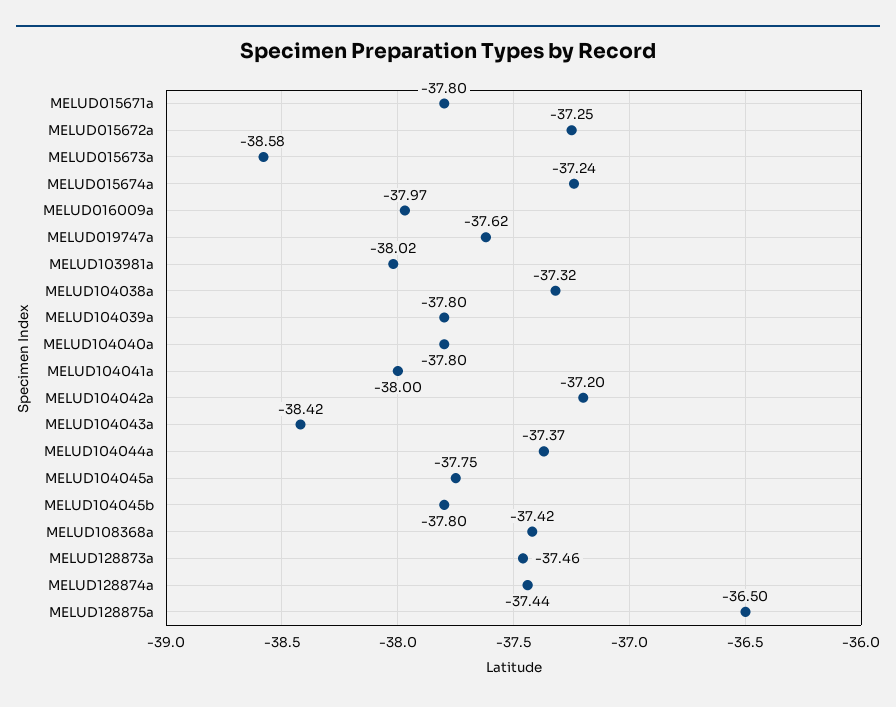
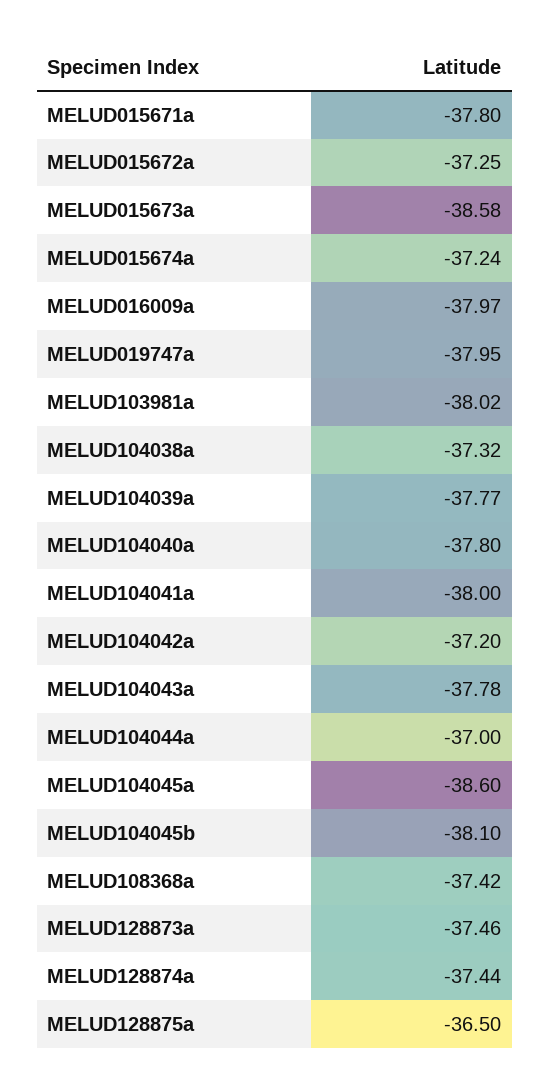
MELUD019747a: -37.62 -> -37.95
MELUD104039a: -37.8 -> -37.77
MELUD104043a: -38.42 -> -37.78
MELUD104044a: -37.37 -> -37
MELUD104045a: -37.75 -> -38.6
MELUD104045b: -37.8 -> -38.1

